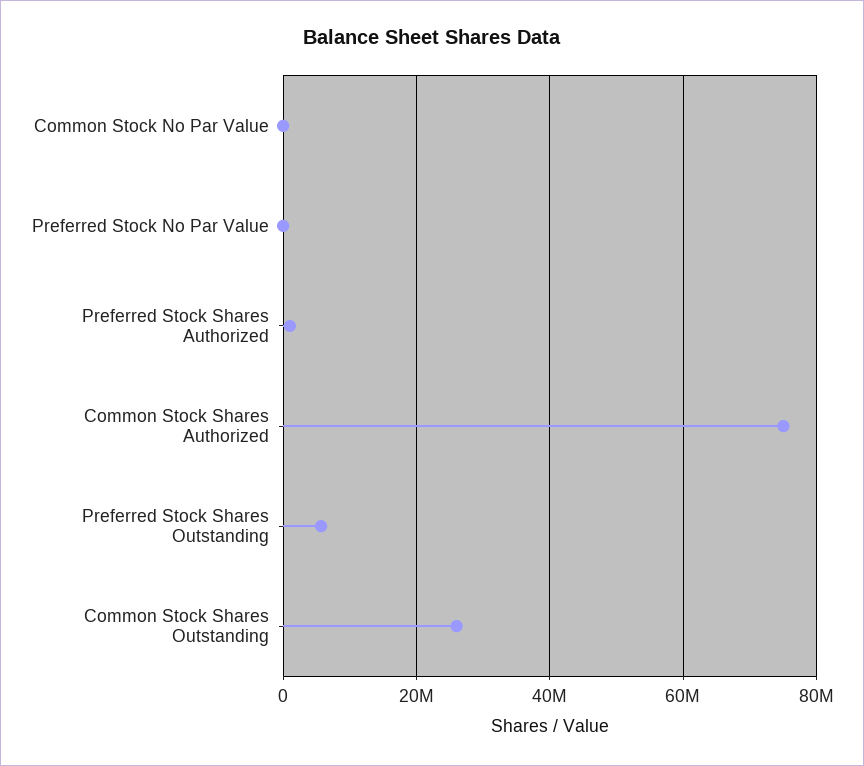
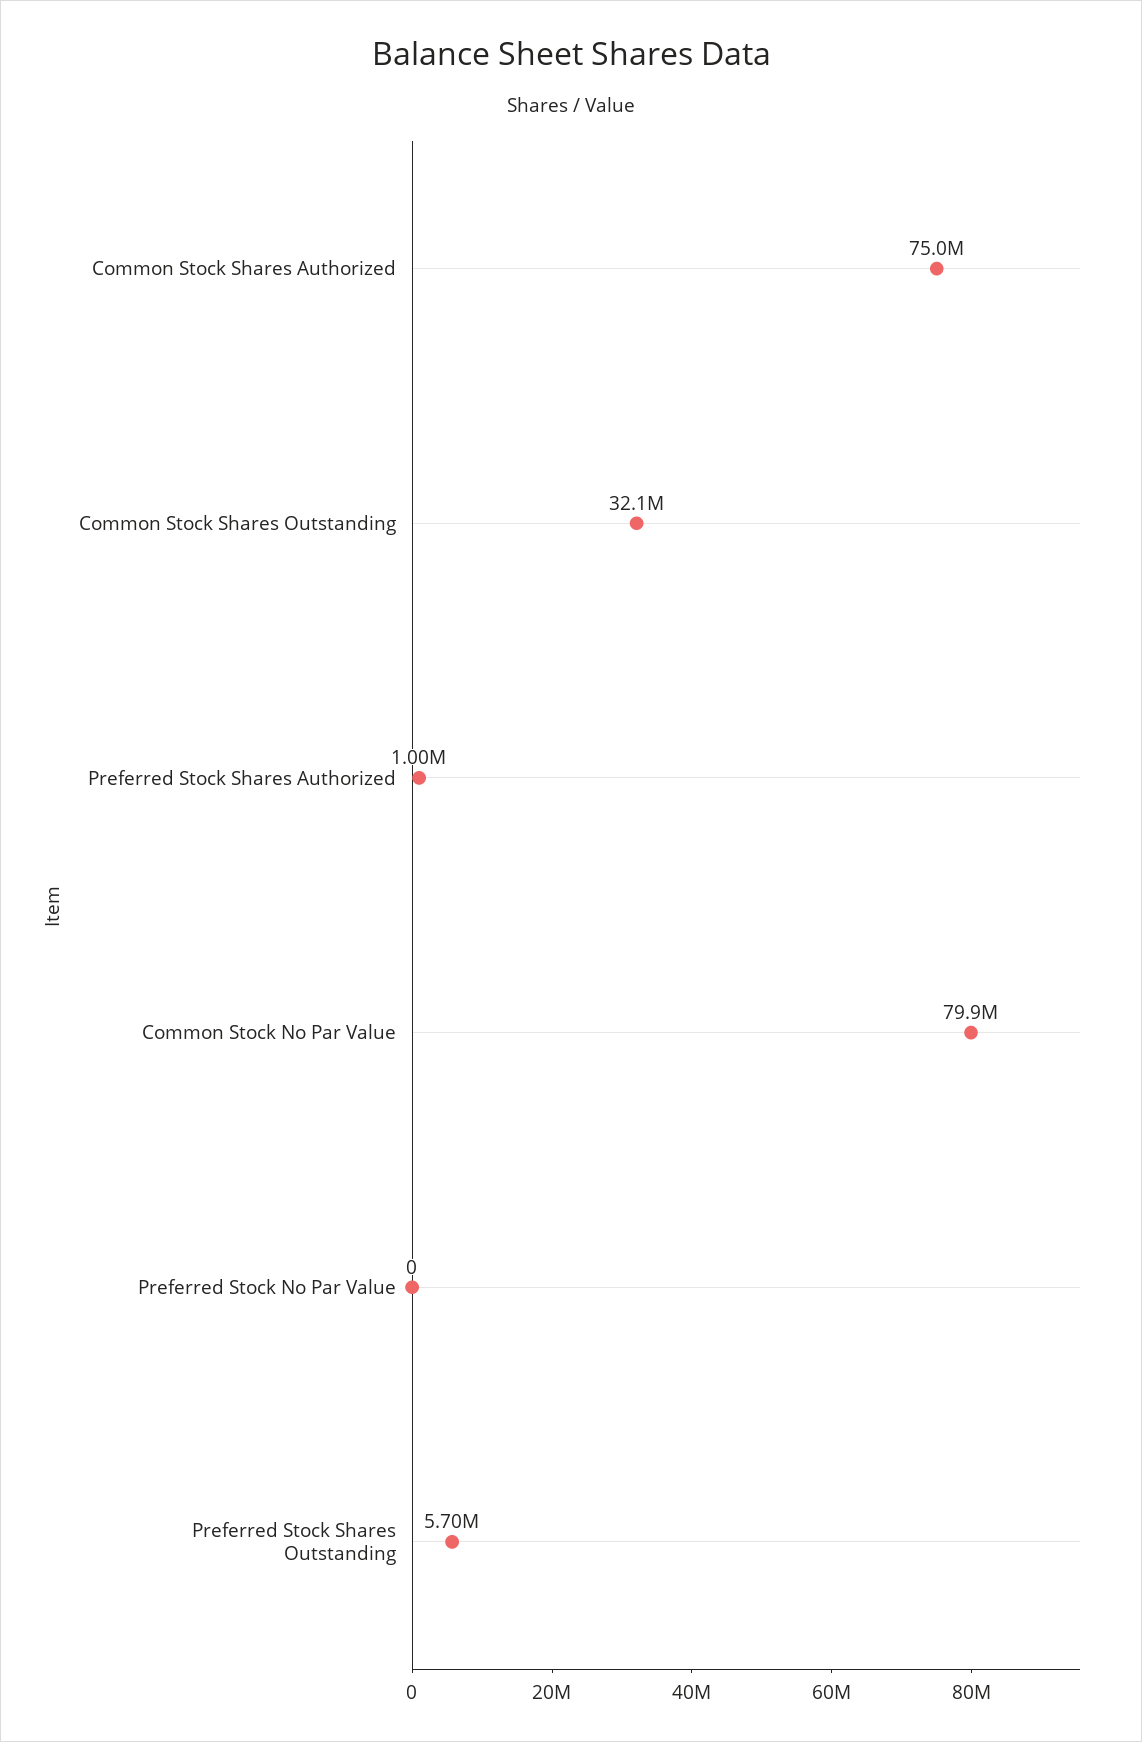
Common Stock No Par Value: 0 -> 79900000
Common Stock Shares Outstanding: 26000000 -> 32100000

